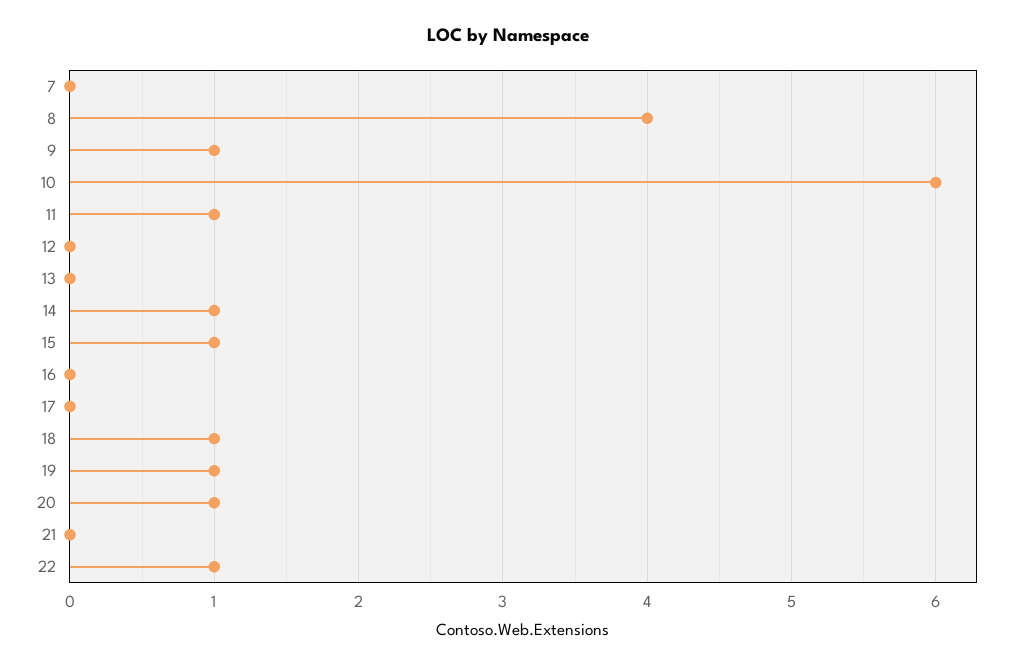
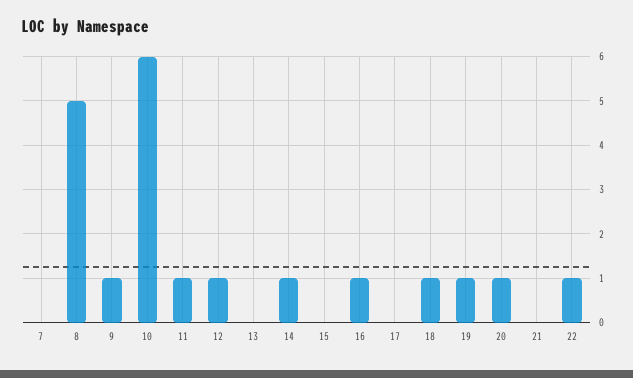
8: 4 -> 5
12: 0 -> 1
15: 1 -> 0
16: 0 -> 1

